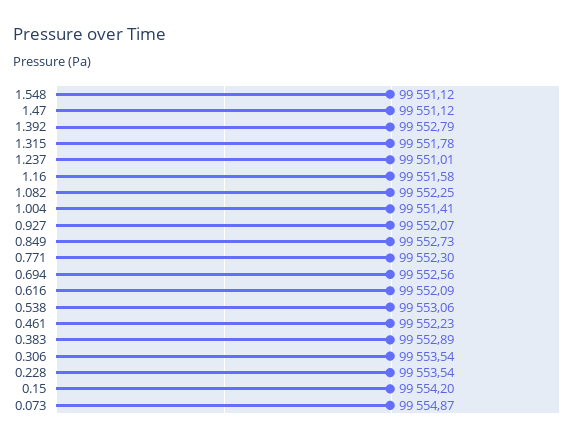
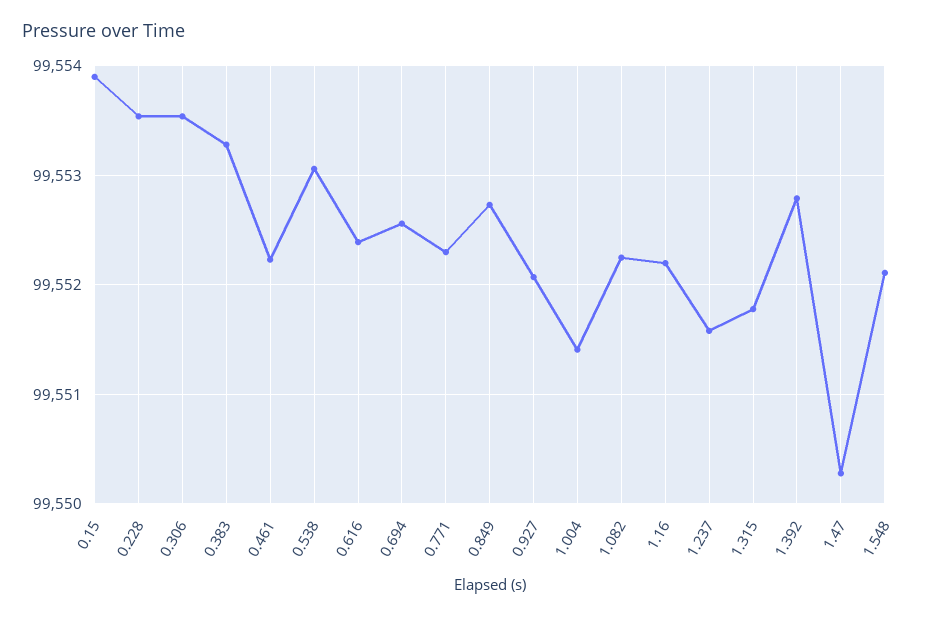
1.548: 99551.12 -> 99552.1
1.47: 99551.12 -> 99550.3
1.237: 99551.01 -> 99551.6
1.16: 99551.58 -> 99552.2
0.616: 99552.09 -> 99552.4
0.383: 99552.89 -> 99553.3
0.15: 99554.2 -> 99553.9
0.073: 99554.87 -> none

